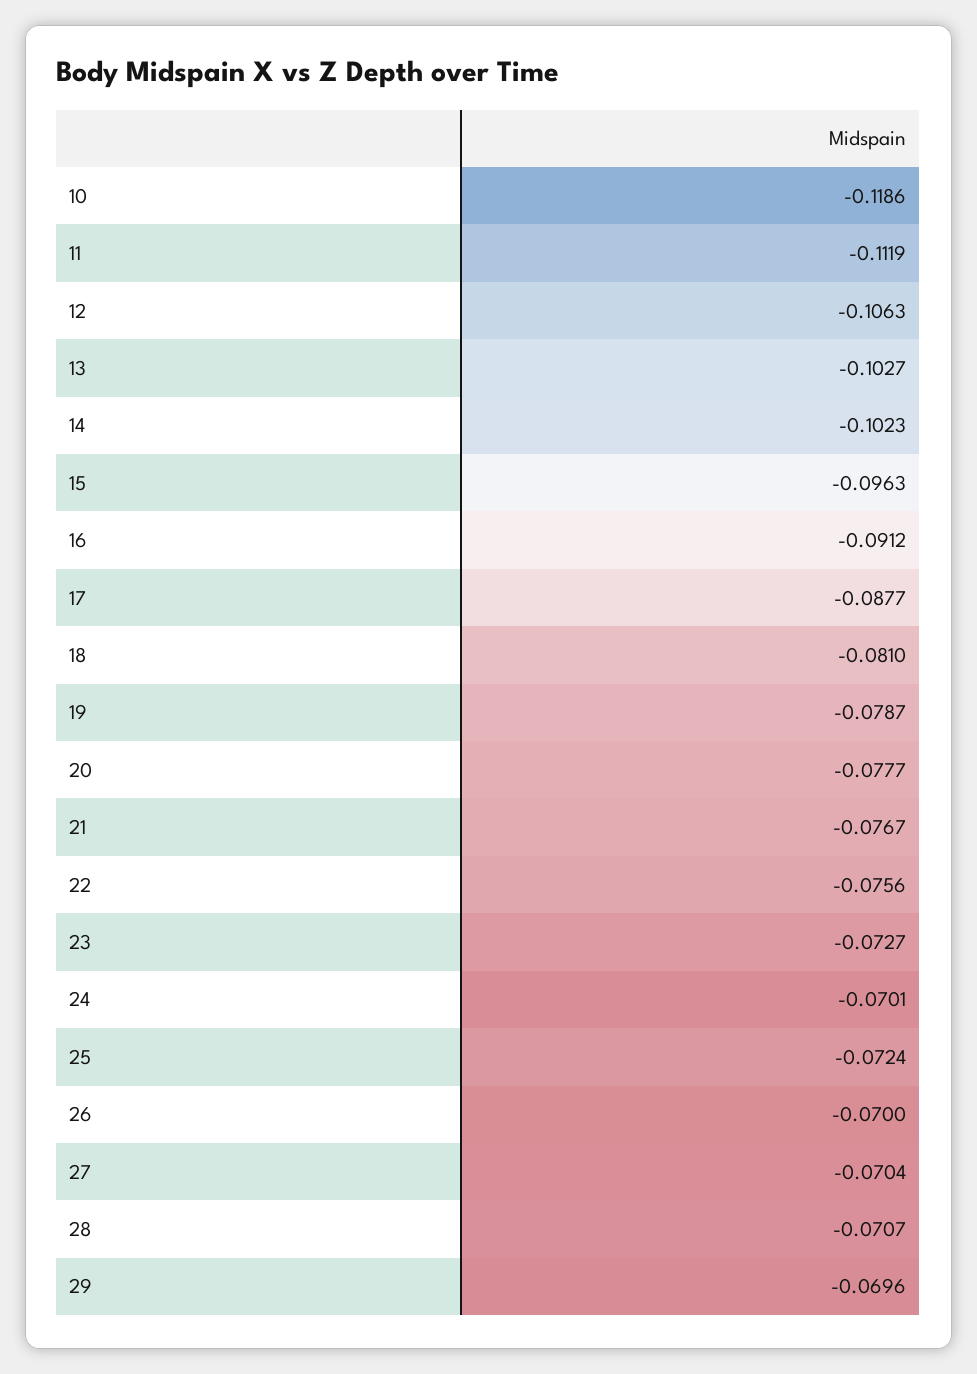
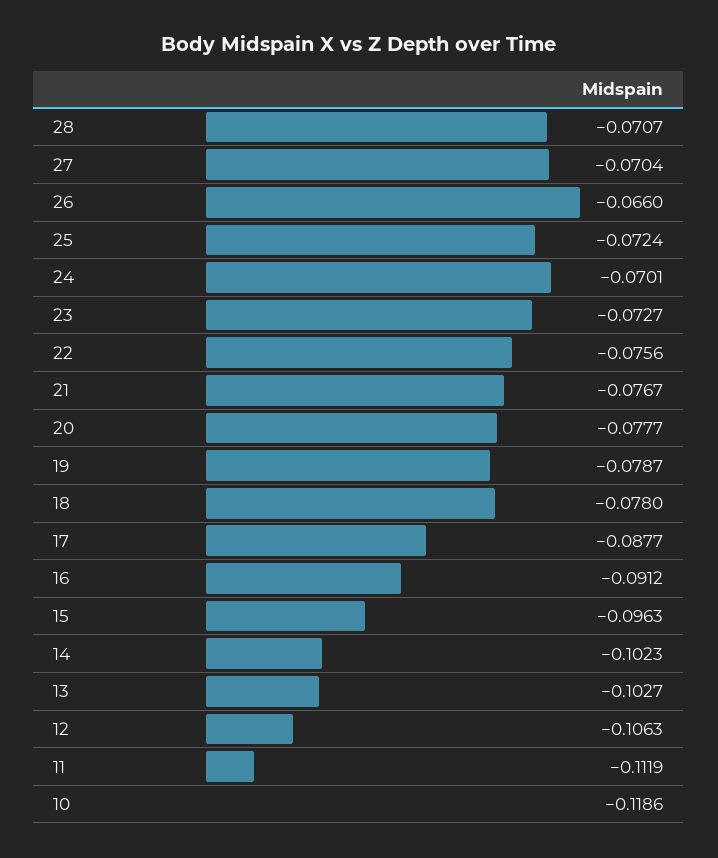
18: -0.081 -> -0.078
26: -0.07 -> -0.066
29: -0.0696 -> none

